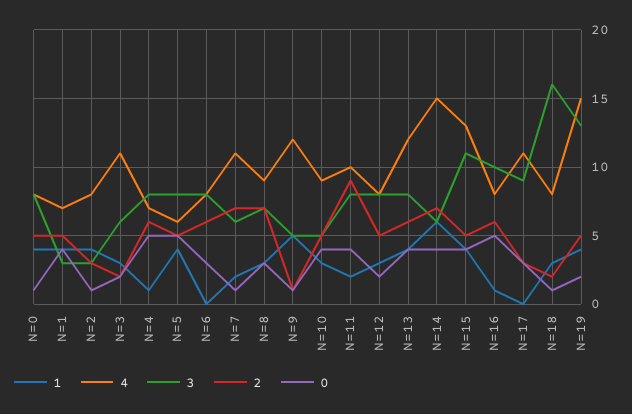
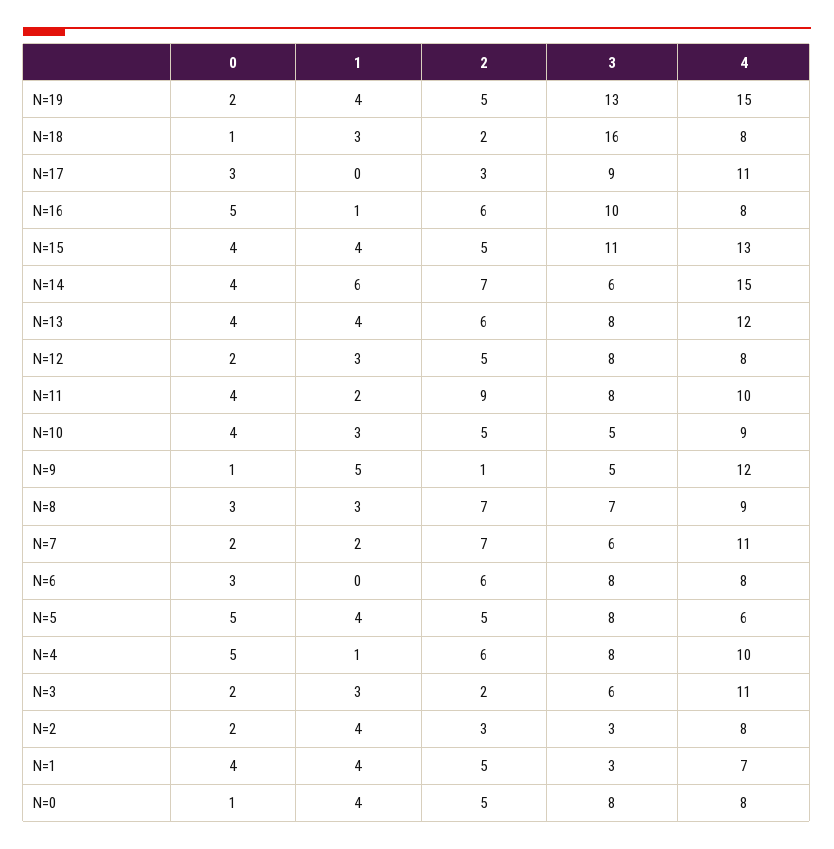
0, N=2: 1 -> 2
4, N=4: 7 -> 10
0, N=7: 1 -> 2

